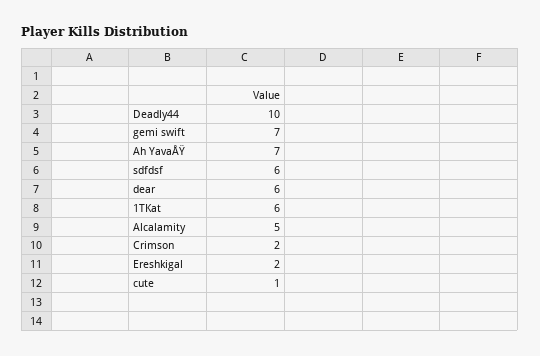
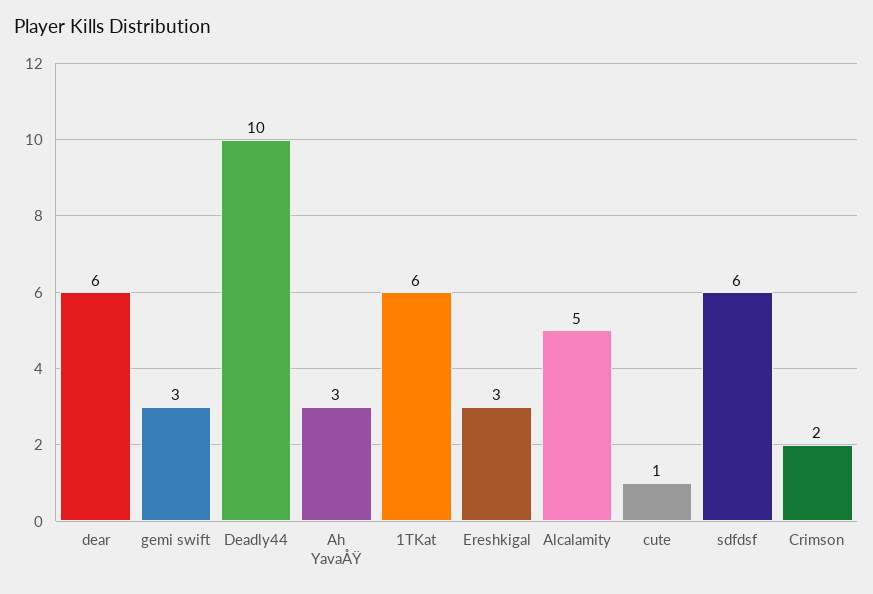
gemi swift: 7 -> 3
Ah YavaÅŸ: 7 -> 3
Ereshkigal: 2 -> 3

